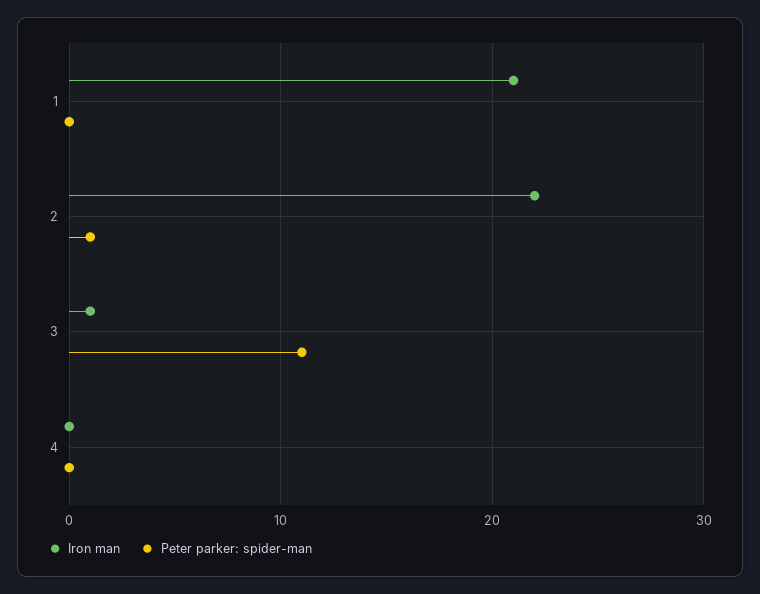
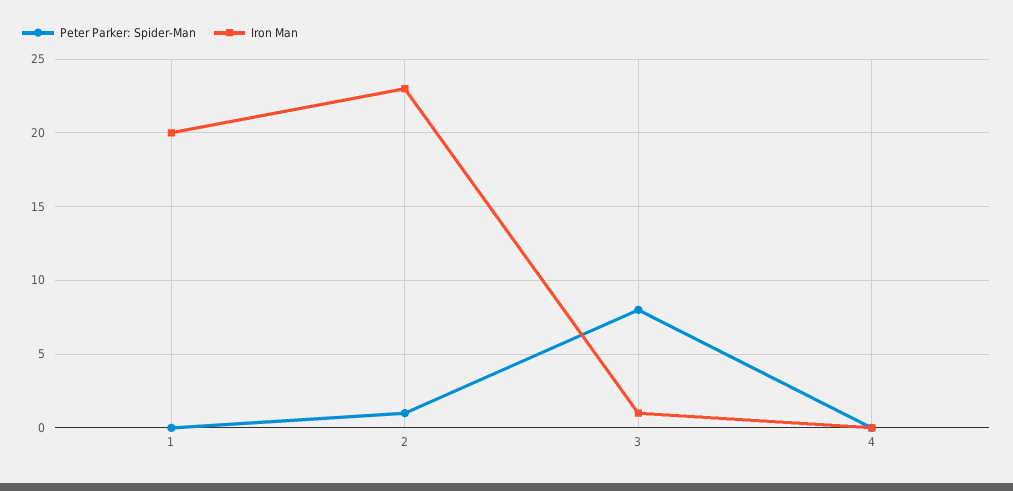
Iron man, 1: 21 -> 20
Iron man, 2: 22 -> 23
Peter parker: spider-man, 3: 11 -> 8

